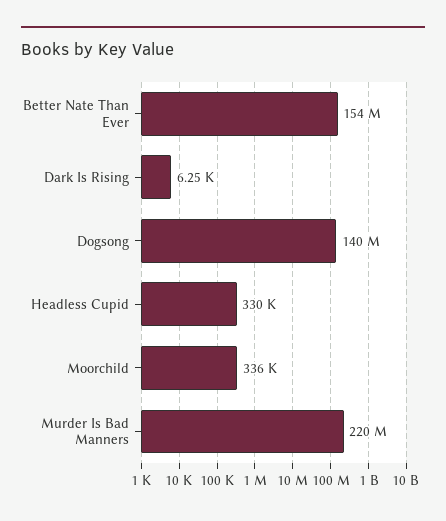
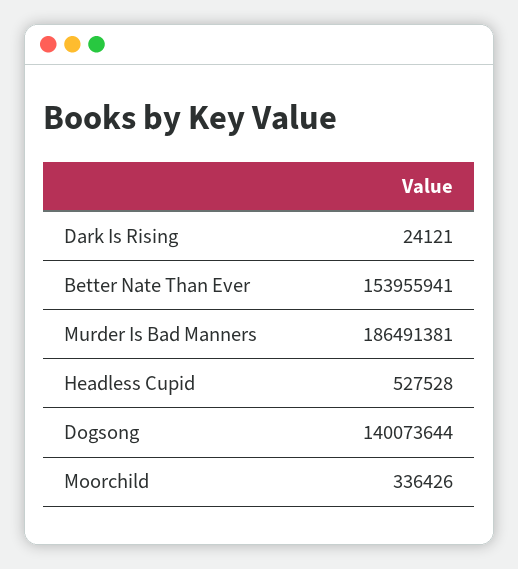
Dark Is Rising: 6250 -> 24121
Headless Cupid: 330000 -> 527528
Murder Is Bad Manners: 220000000 -> 186491381

